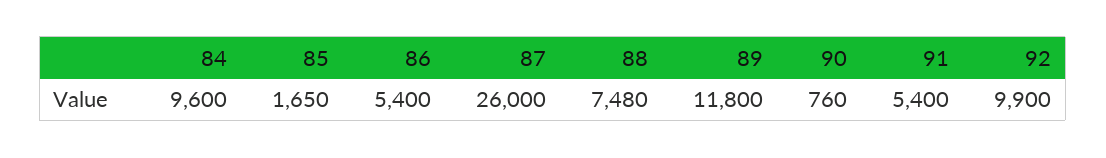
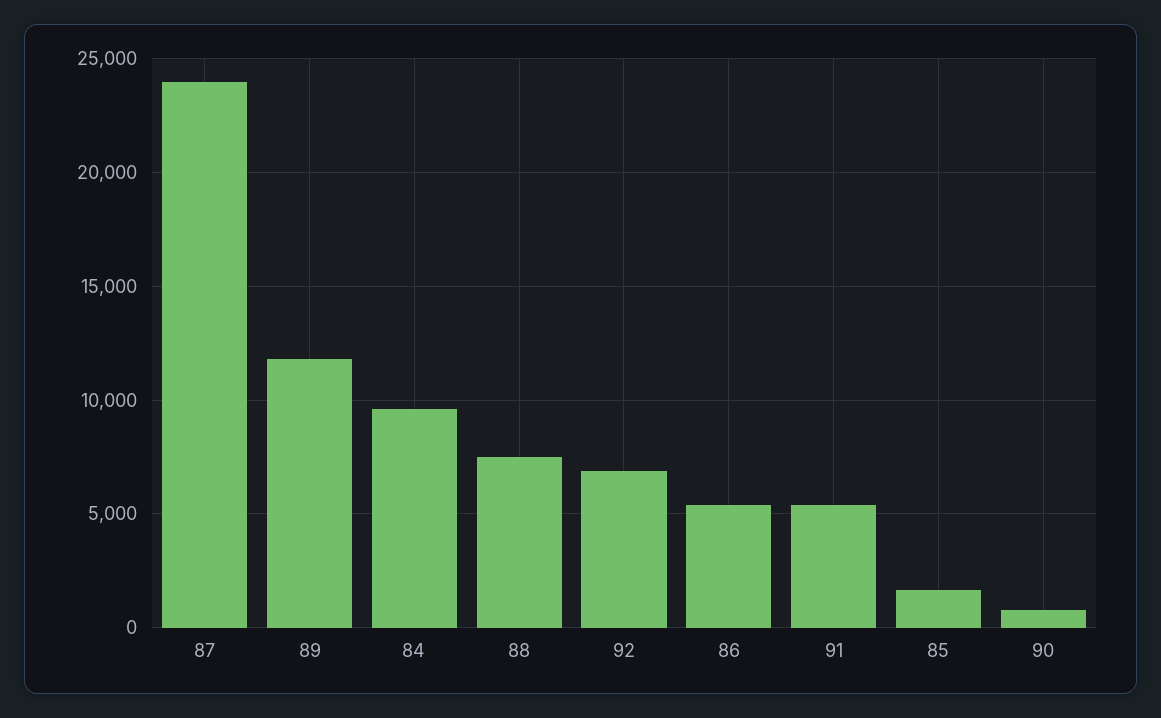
87: 26000 -> 24000
92: 9900 -> 7000

